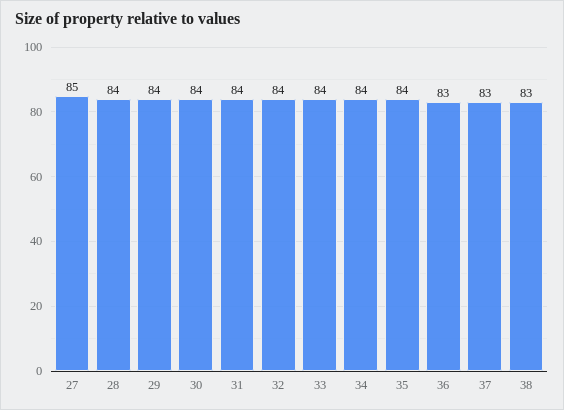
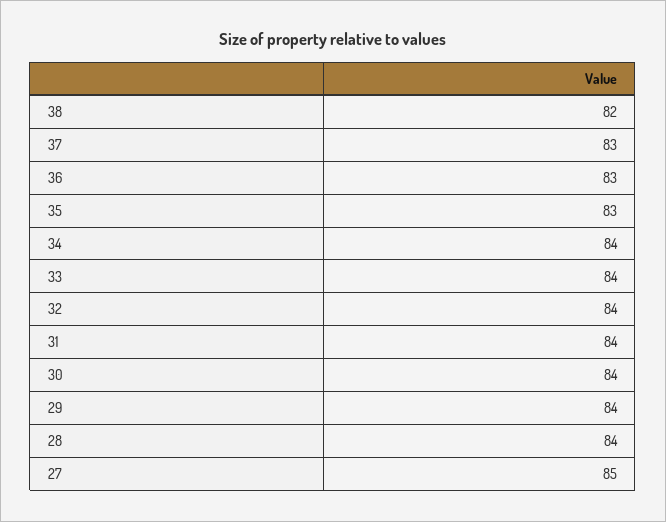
35: 84 -> 83
38: 83 -> 82

